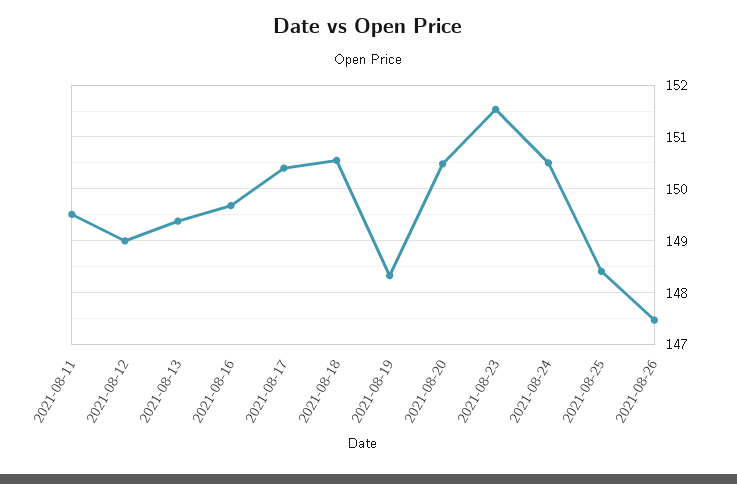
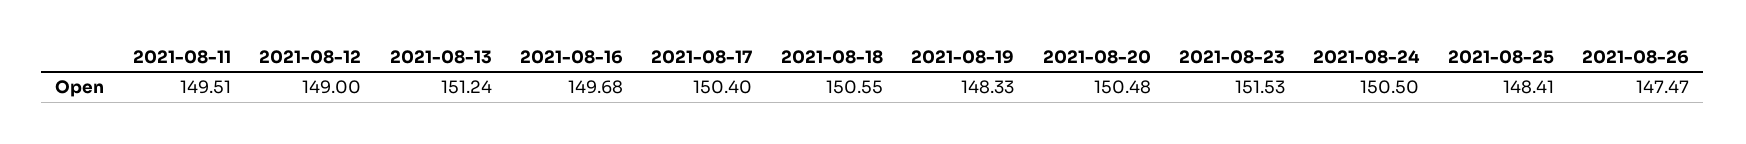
2021-08-13: 149.4 -> 151.24

